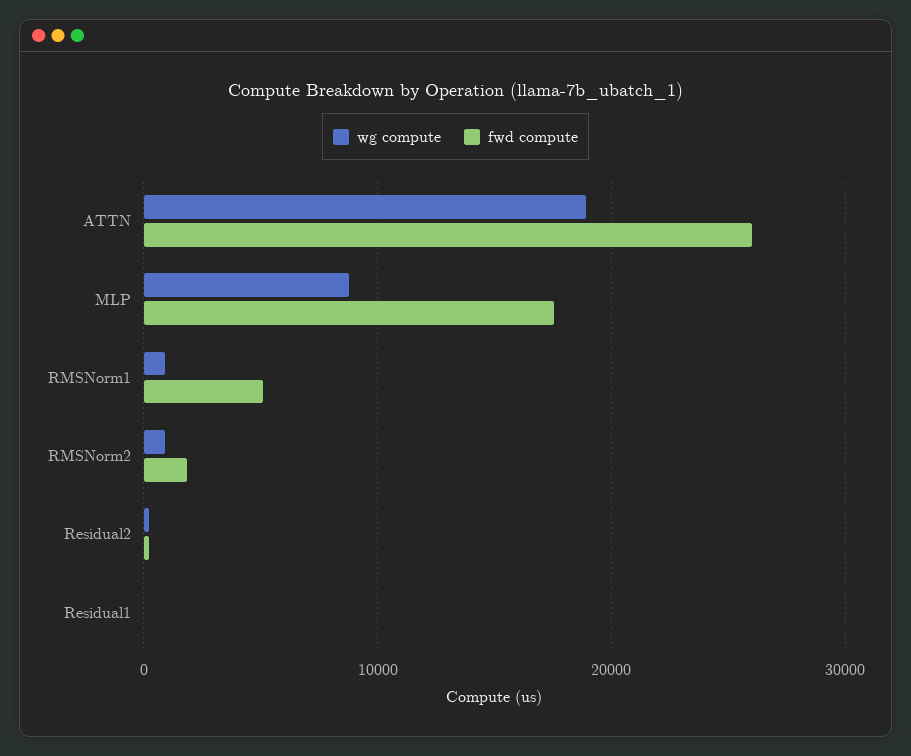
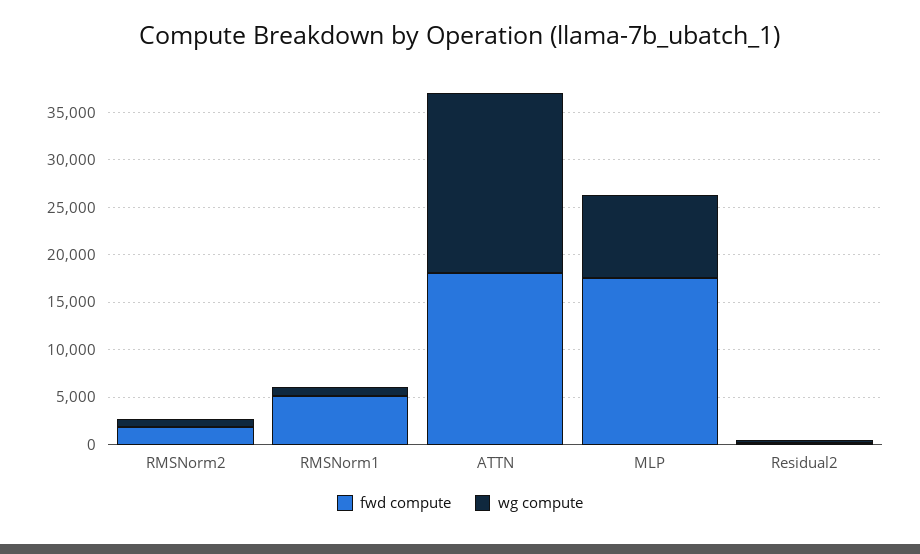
fwd compute, ATTN: 26000 -> 18000
wg compute, Residual1: 0 -> none
fwd compute, Residual1: 0 -> none

